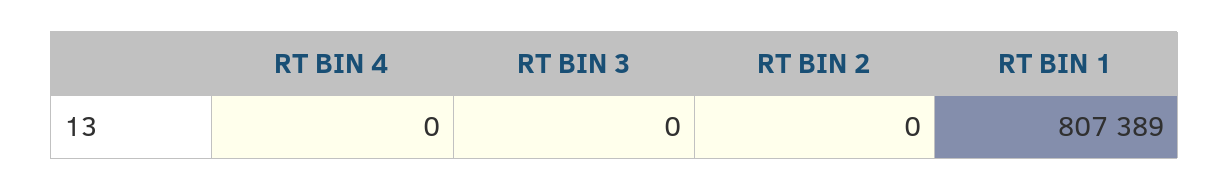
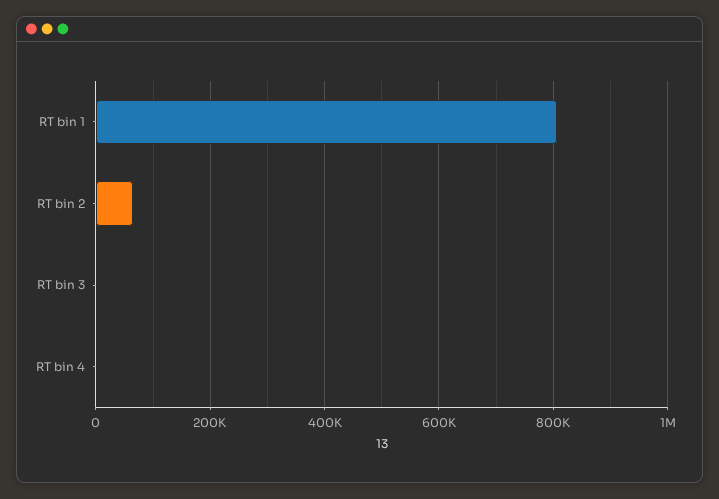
RT BIN 2: 0 -> 60000

